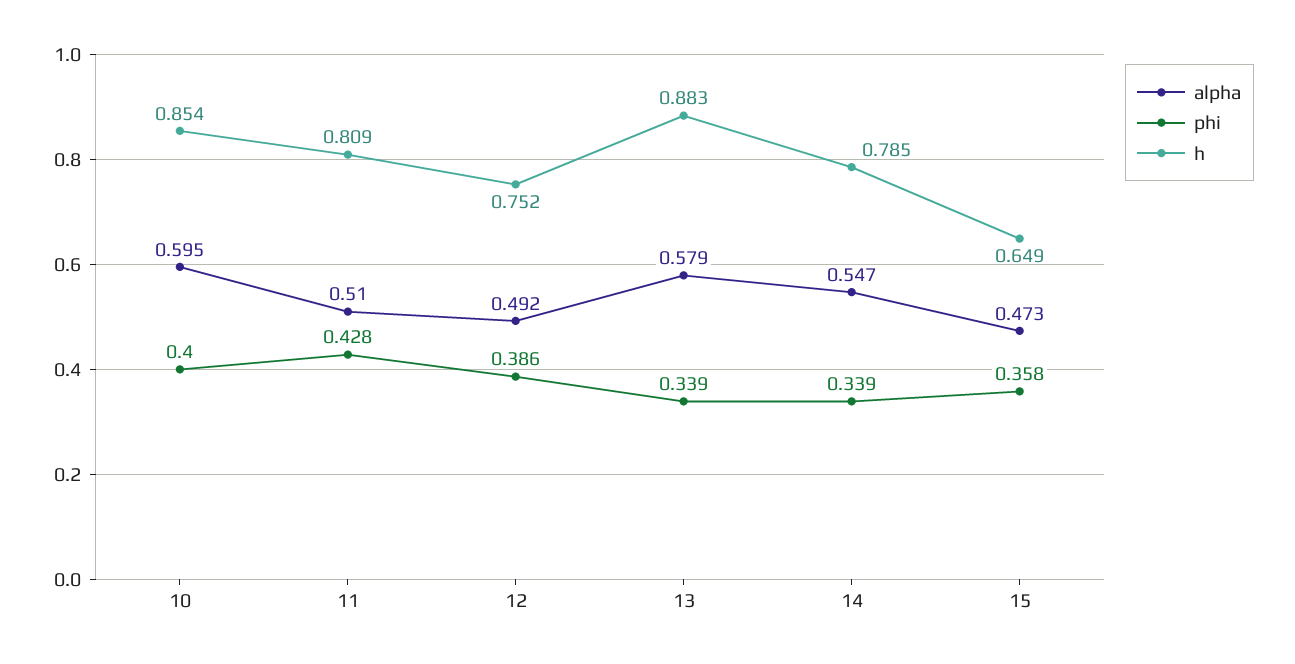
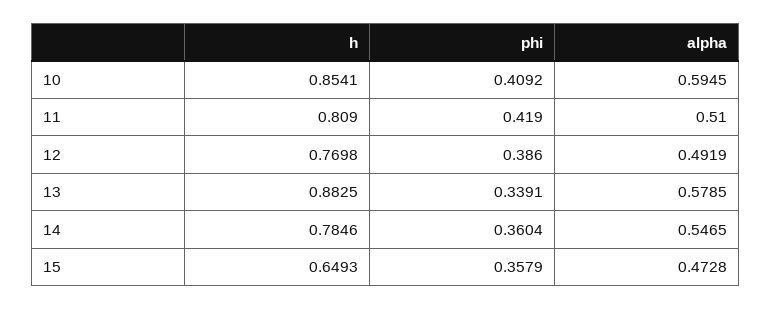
phi, 10: 0.4 -> 0.4092
phi, 11: 0.428 -> 0.419
h, 12: 0.752 -> 0.7698
phi, 14: 0.339 -> 0.3604

